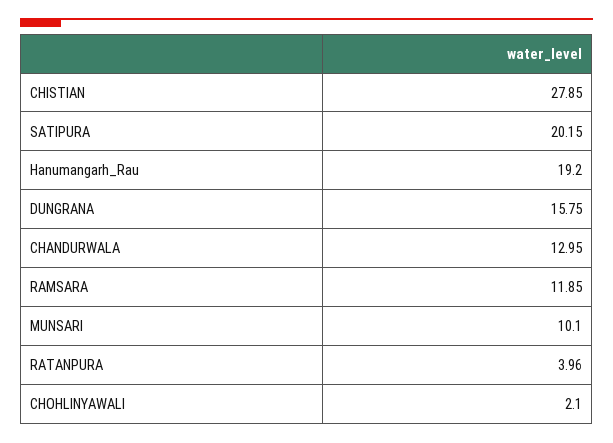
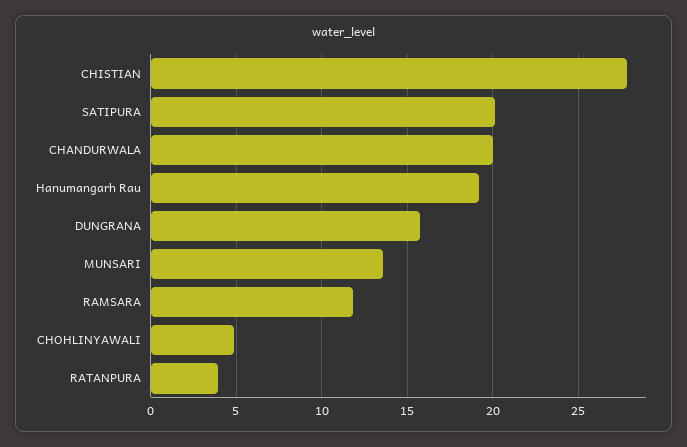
CHANDURWALA: 12.95 -> 20
MUNSARI: 10.1 -> 13.5
CHOHLINYAWALI: 2.1 -> 5

